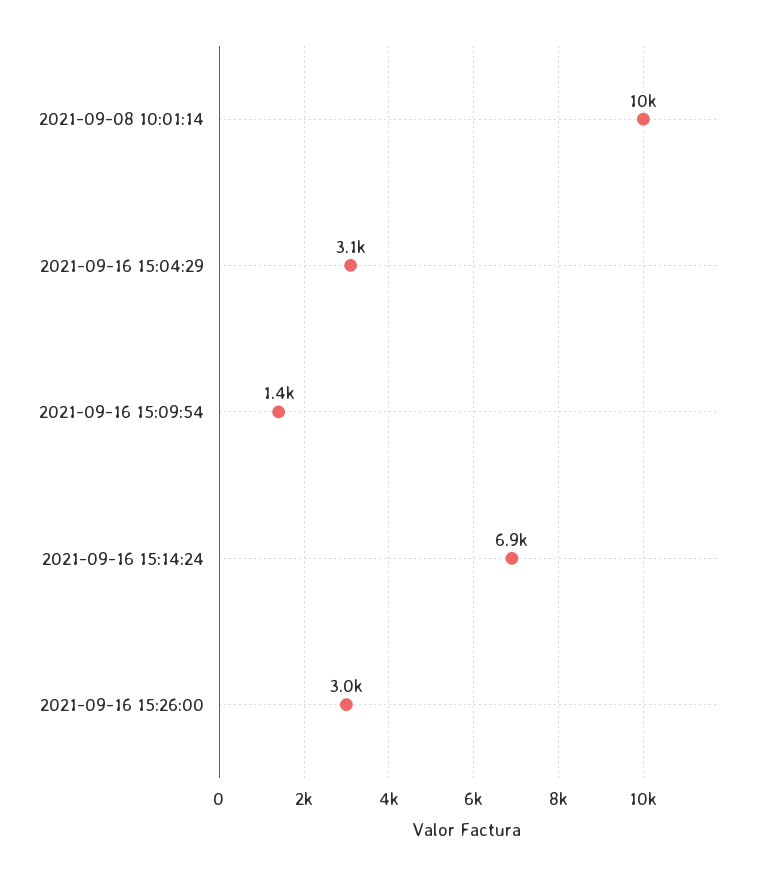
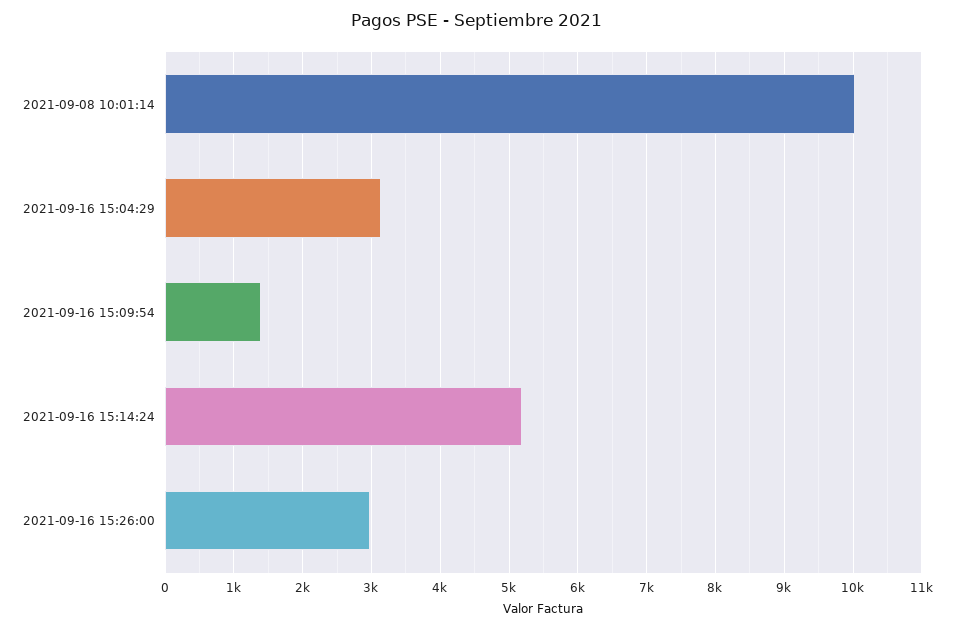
2021-09-16 15:14:24: 6900 -> 5200

